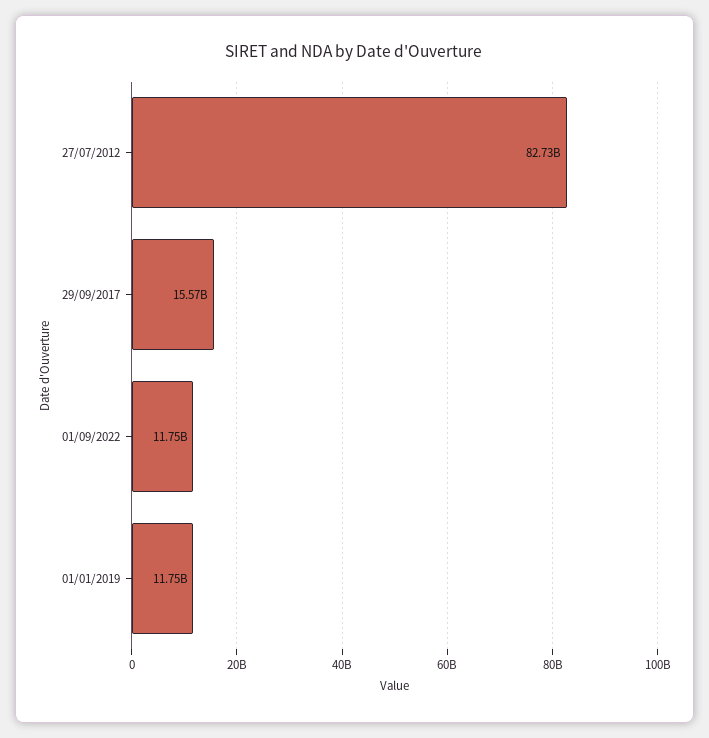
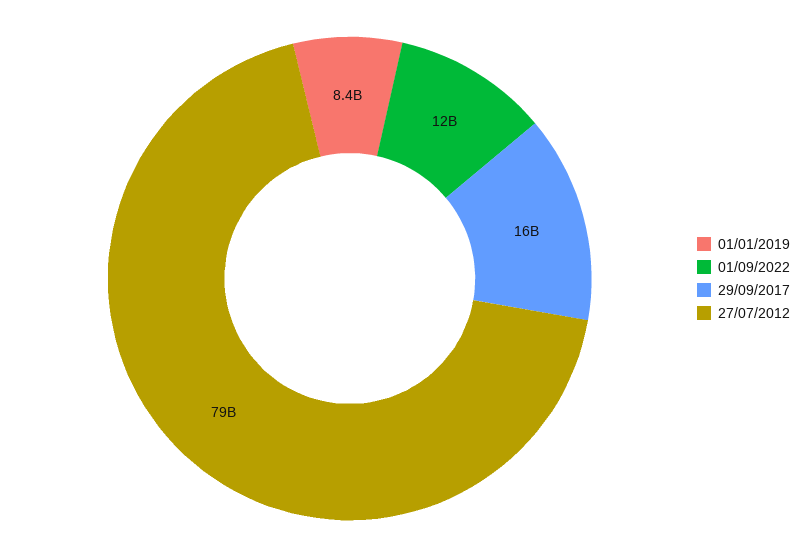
27/07/2012: 82730000000 -> 79000000000
01/01/2019: 11750000000 -> 8400000000

